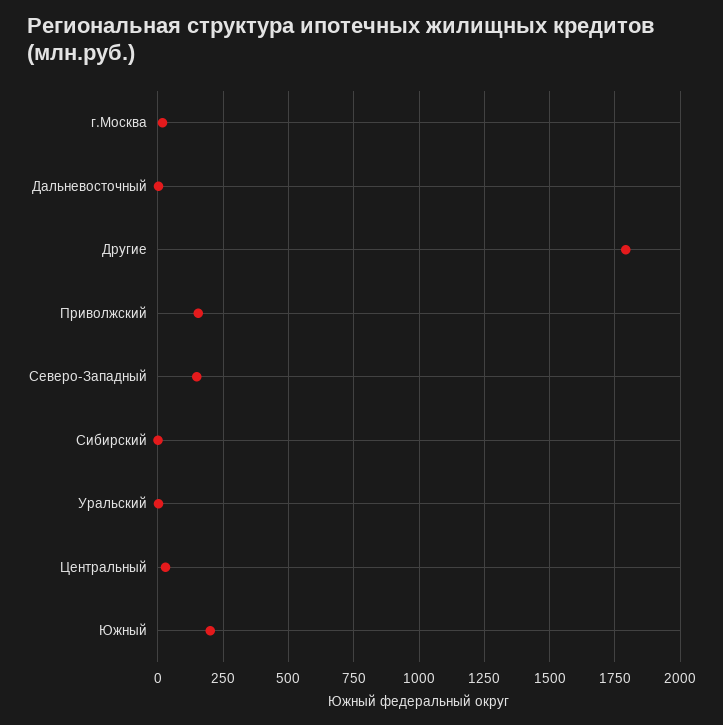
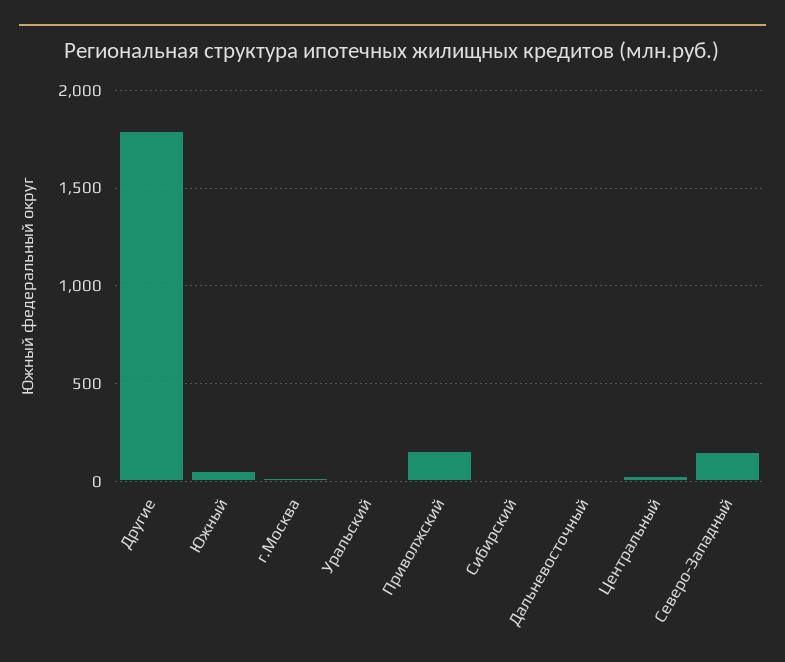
Южный: 200 -> 50

